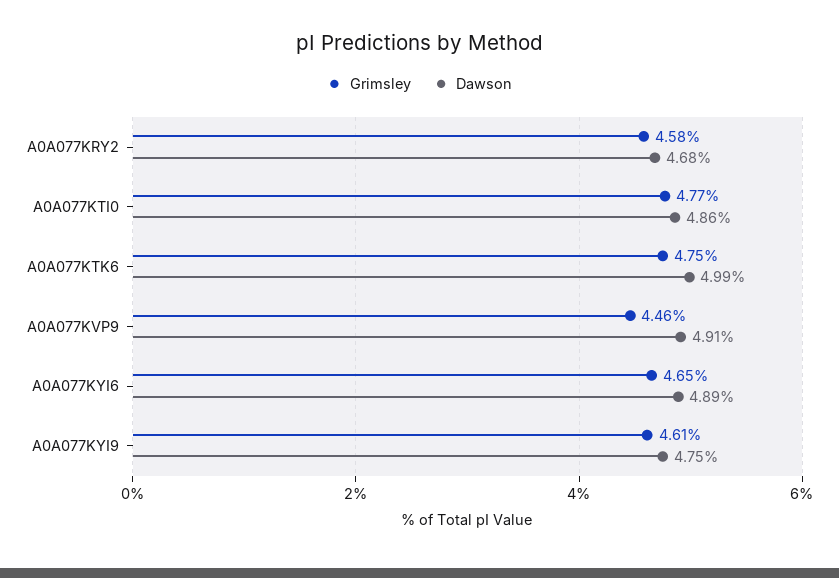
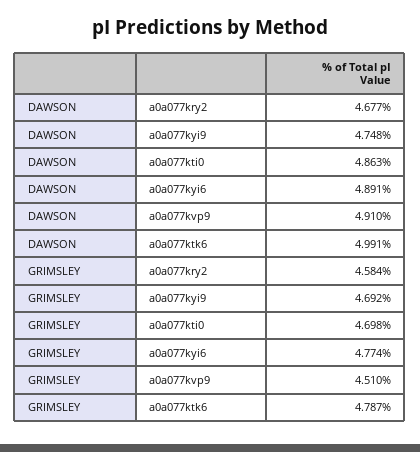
Grimsley, A0A077KTI0: 4.77 -> 4.698
Grimsley, A0A077KTK6: 4.75 -> 4.787
Grimsley, A0A077KVP9: 4.46 -> 4.51
Grimsley, A0A077KYI6: 4.65 -> 4.774
Grimsley, A0A077KYI9: 4.61 -> 4.692

